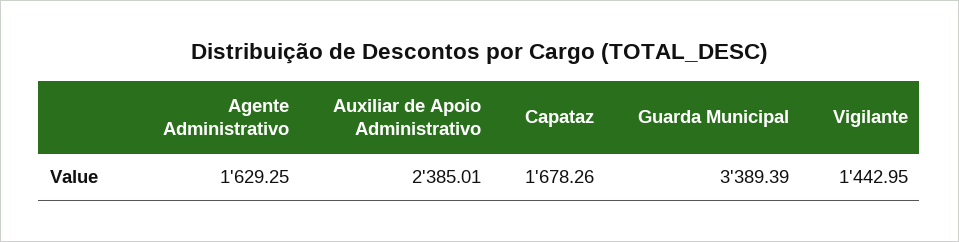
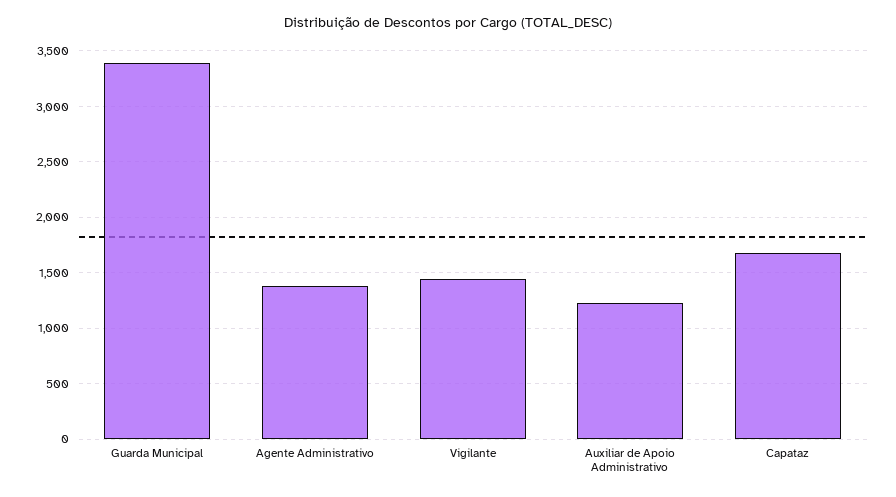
Agente Administrativo: 1629.25 -> 1400
Auxiliar de Apoio Administrativo: 2385.01 -> 1200

